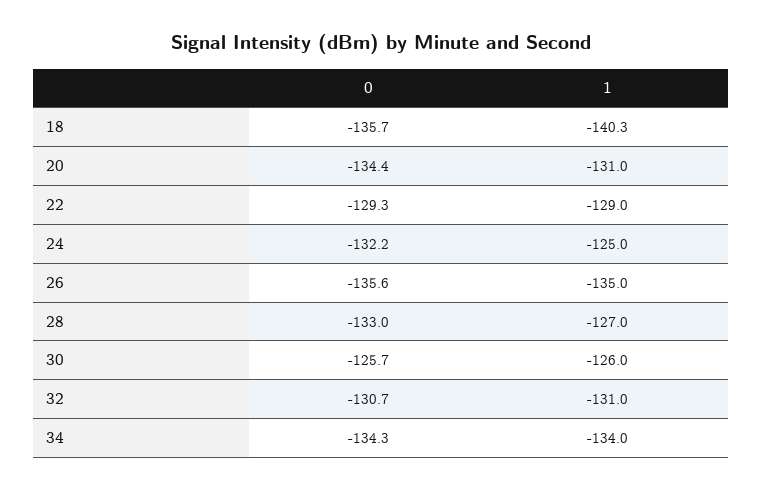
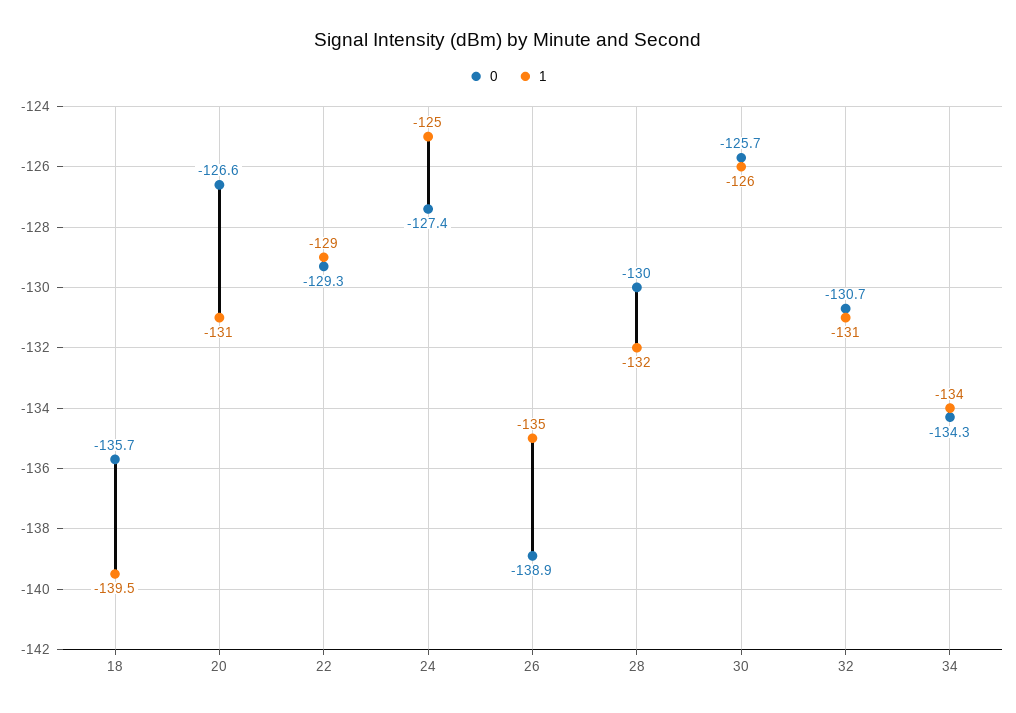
1, 18: -140.3 -> -139.5
0, 20: -134.4 -> -126.6
0, 24: -132.2 -> -127.4
0, 26: -135.6 -> -138.9
0, 28: -133 -> -130
1, 28: -127 -> -132

